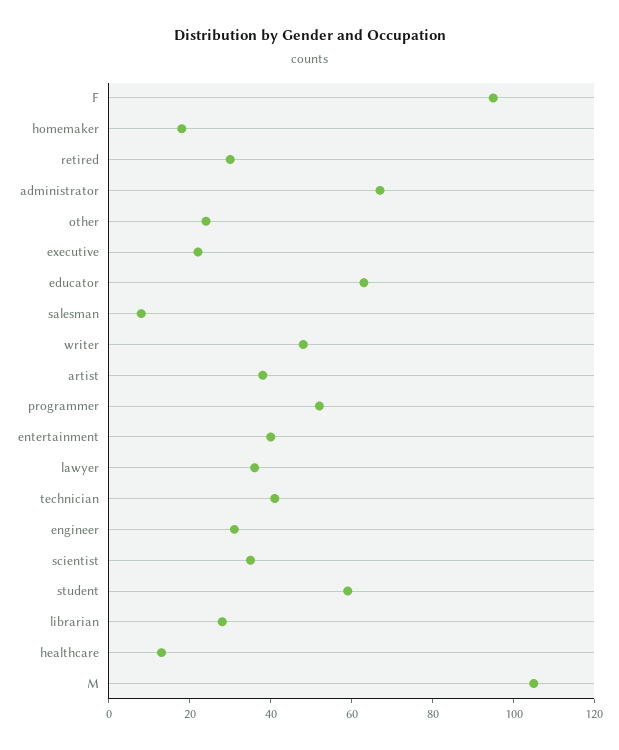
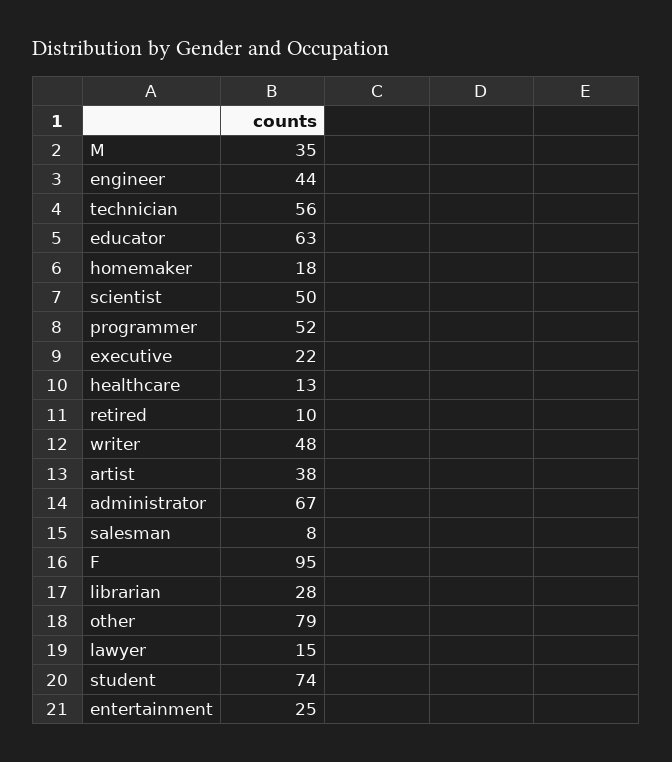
retired: 30 -> 10
other: 25 -> 79
entertainment: 40 -> 25
lawyer: 35 -> 15
technician: 40 -> 56
engineer: 30 -> 44
scientist: 35 -> 50
student: 60 -> 74
M: 105 -> 35

